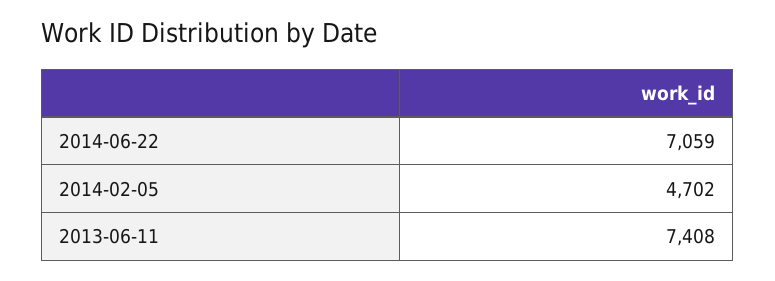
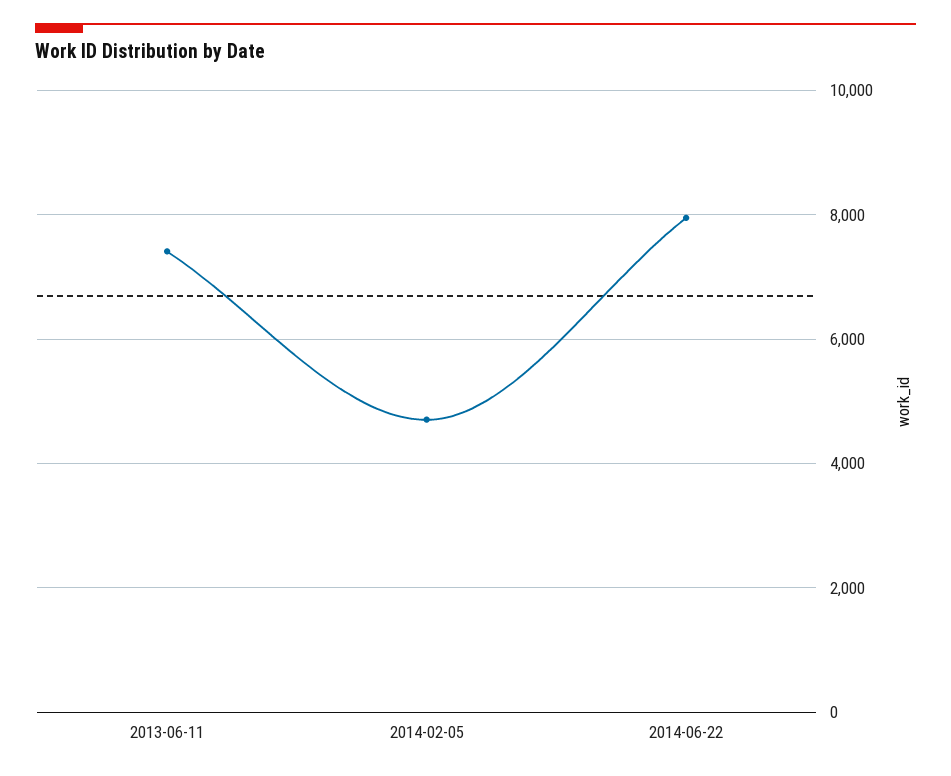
2014-06-22: 7059 -> 8000

